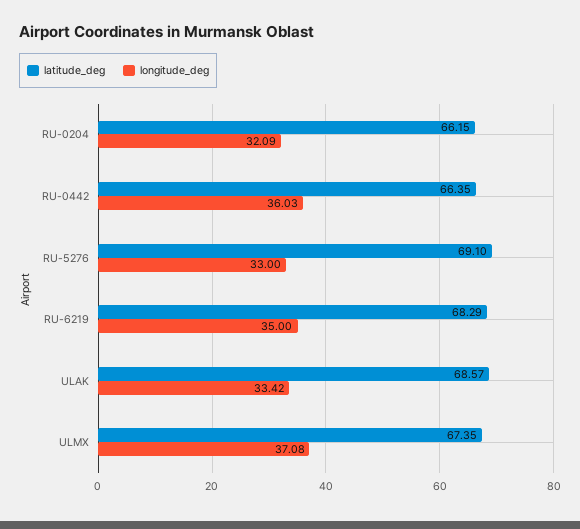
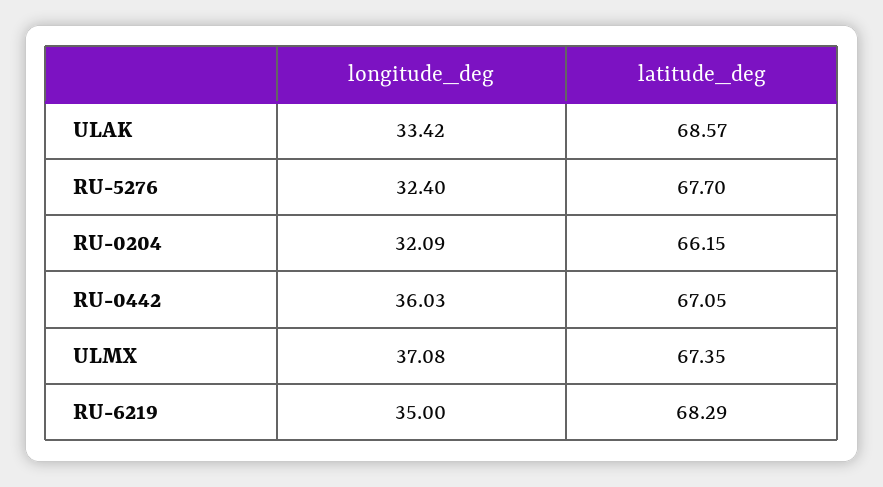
latitude_deg, RU-0442: 66.35 -> 67.05
latitude_deg, RU-5276: 69.1 -> 67.7
longitude_deg, RU-5276: 33 -> 32.4

